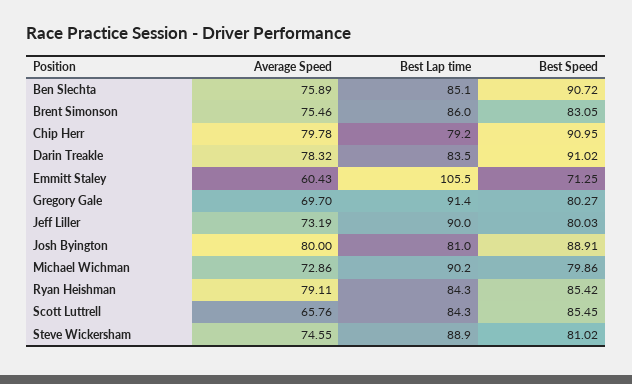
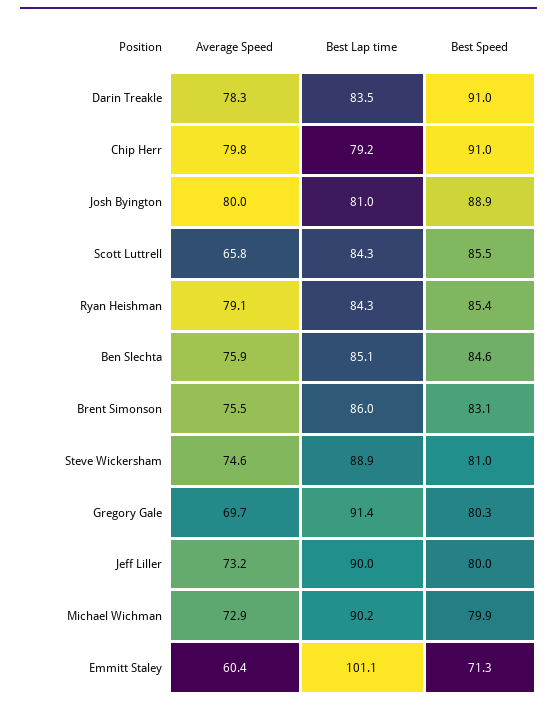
Best Speed, Ben Slechta: 90.72 -> 84.6
Best Lap time, Emmitt Staley: 105.5 -> 101.1

